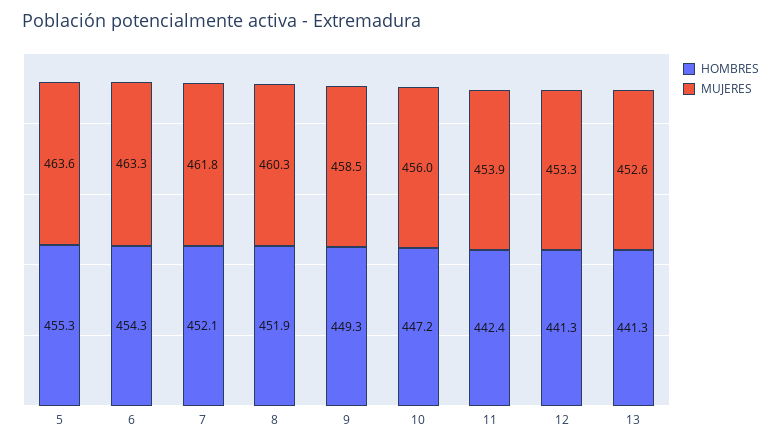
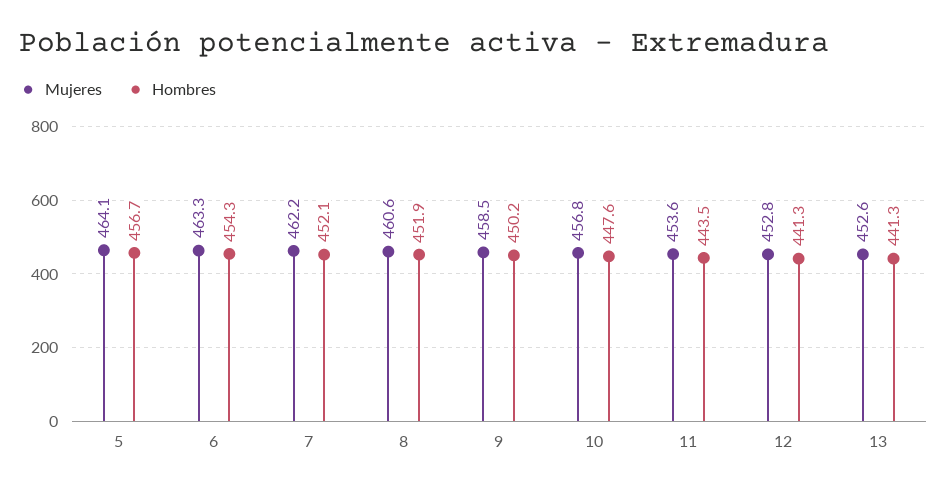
HOMBRES, 5: 455.3 -> 456.7
MUJERES, 5: 463.6 -> 464.1
MUJERES, 7: 461.8 -> 462.2
MUJERES, 8: 460.3 -> 460.6
HOMBRES, 9: 449.3 -> 450.2
HOMBRES, 10: 447.2 -> 447.6
MUJERES, 10: 456 -> 456.8
HOMBRES, 11: 442.4 -> 443.5
MUJERES, 11: 453.9 -> 453.6
MUJERES, 12: 453.3 -> 452.8

